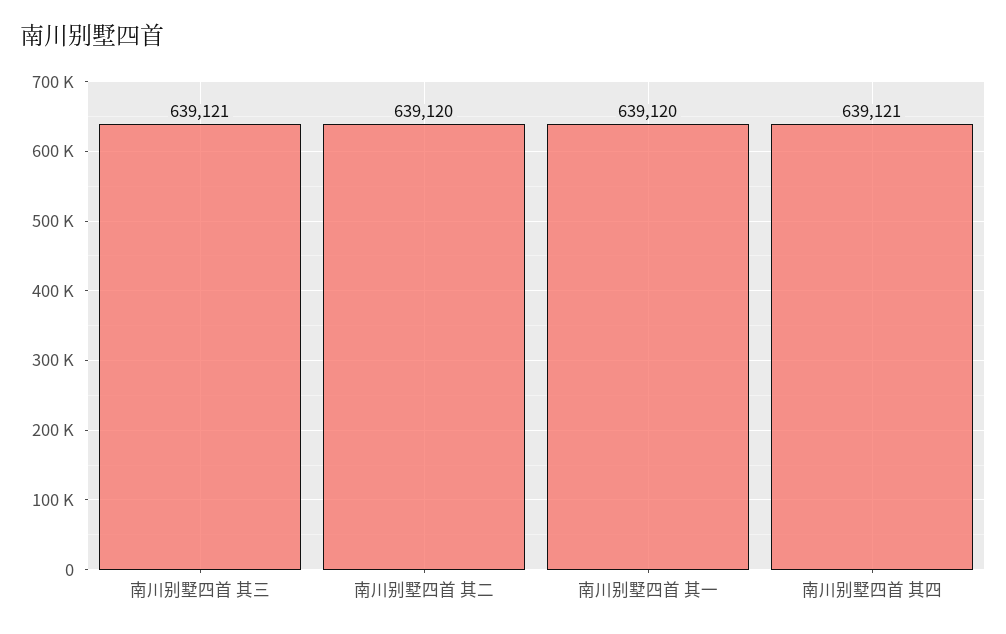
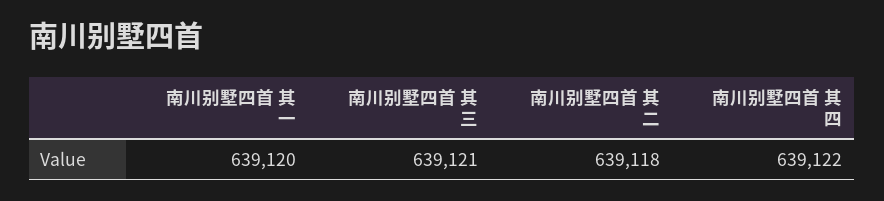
南川别墅四首 其二: 639120 -> 639118
南川别墅四首 其四: 639121 -> 639122

